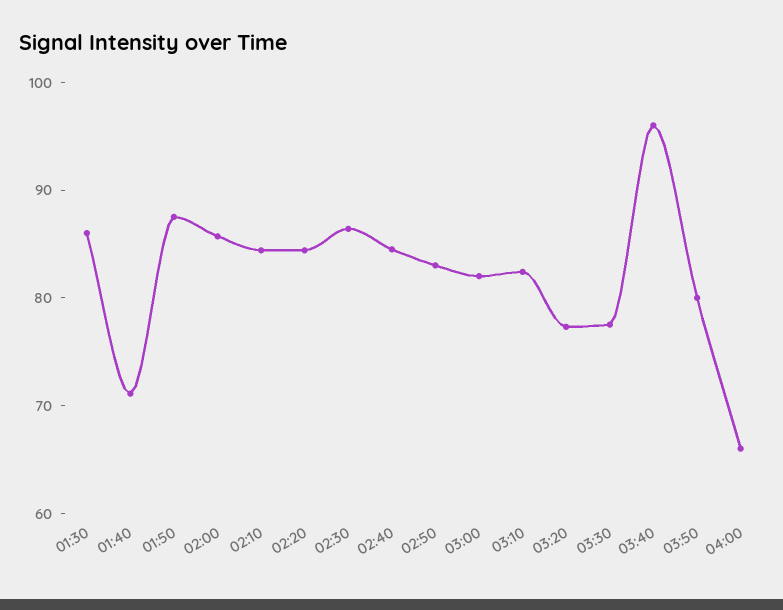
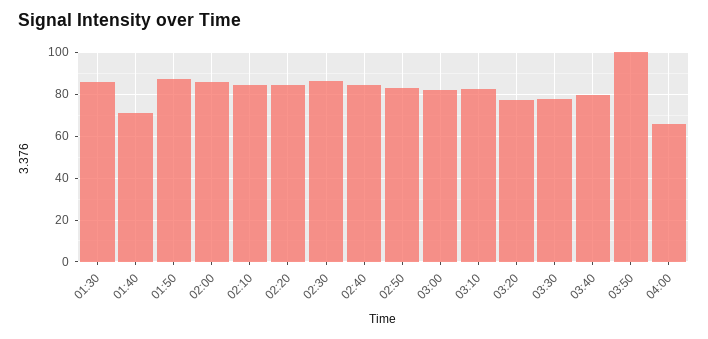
03:40: 96 -> 80
03:50: 80 -> 100

